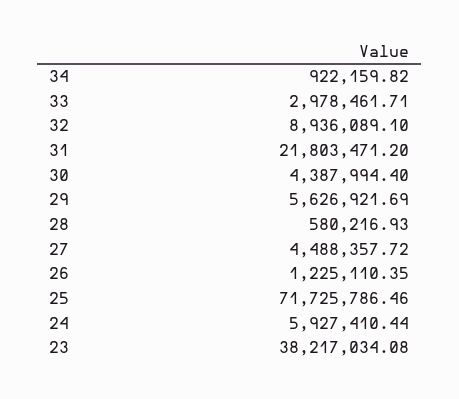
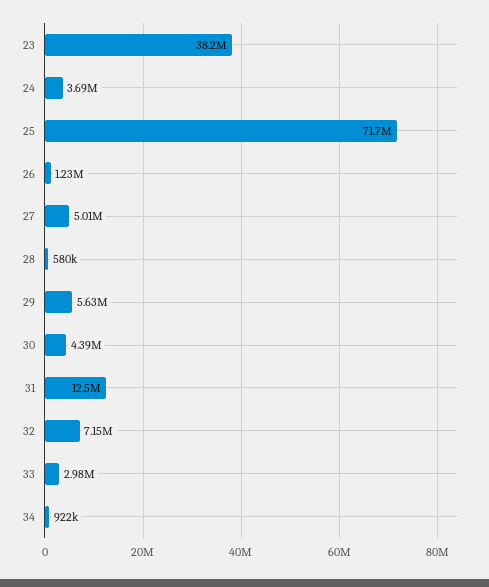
32: 8936089.1 -> 7150000
31: 21803471.2 -> 12500000
27: 4488357.72 -> 5010000
24: 5927410.44 -> 3690000

